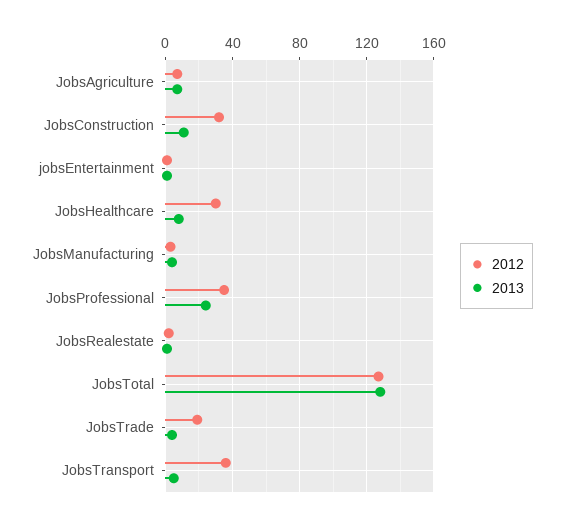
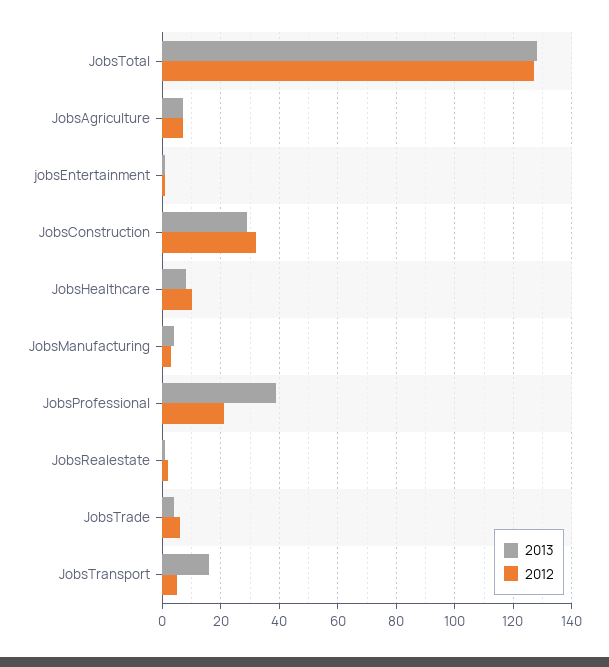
2013, JobsConstruction: 10 -> 30
2012, JobsHealthcare: 30 -> 10
2012, JobsProfessional: 35 -> 20
2013, JobsProfessional: 25 -> 40
2012, JobsTrade: 20 -> 5
2012, JobsTransport: 35 -> 5
2013, JobsTransport: 5 -> 15

